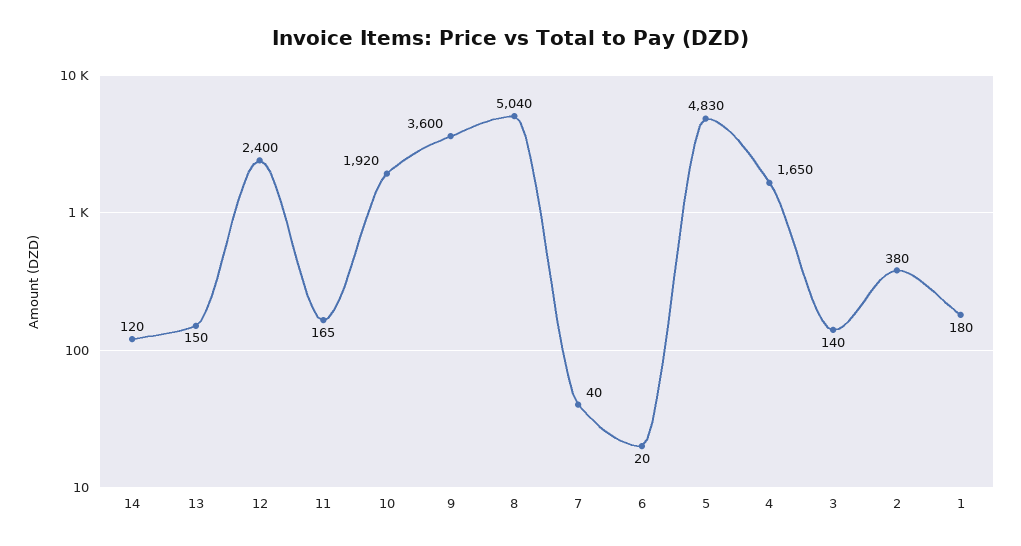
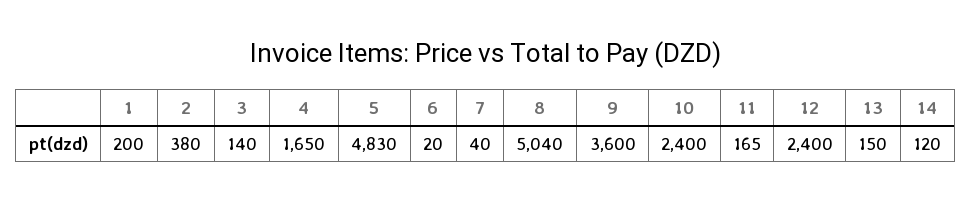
10: 1920 -> 2400
1: 180 -> 200

